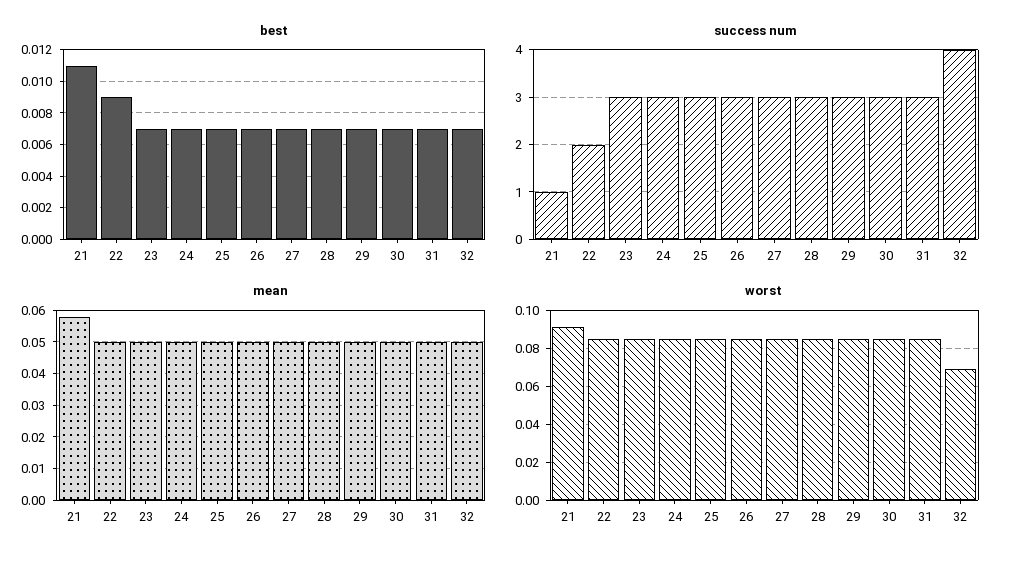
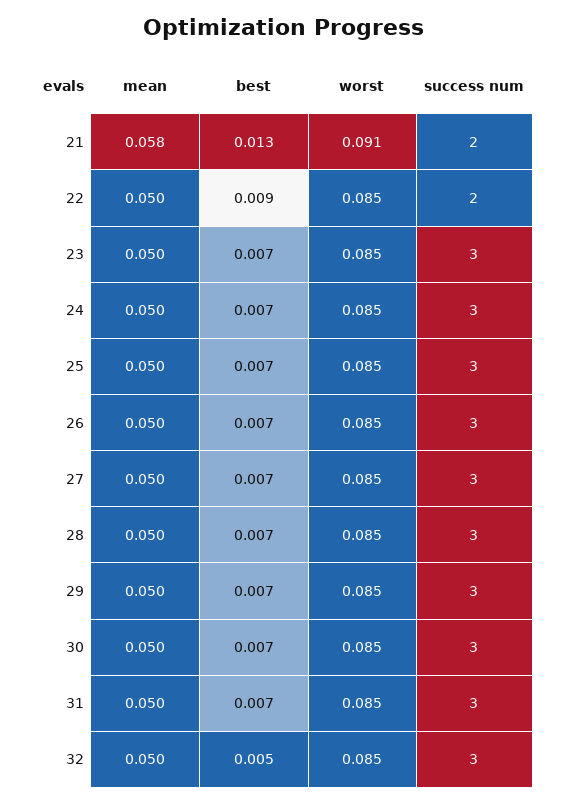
best, 21: 0.011 -> 0.013
best, 32: 0.007 -> 0.005
success num, 21: 1 -> 2
success num, 32: 4 -> 3
worst, 32: 0.07 -> 0.085

